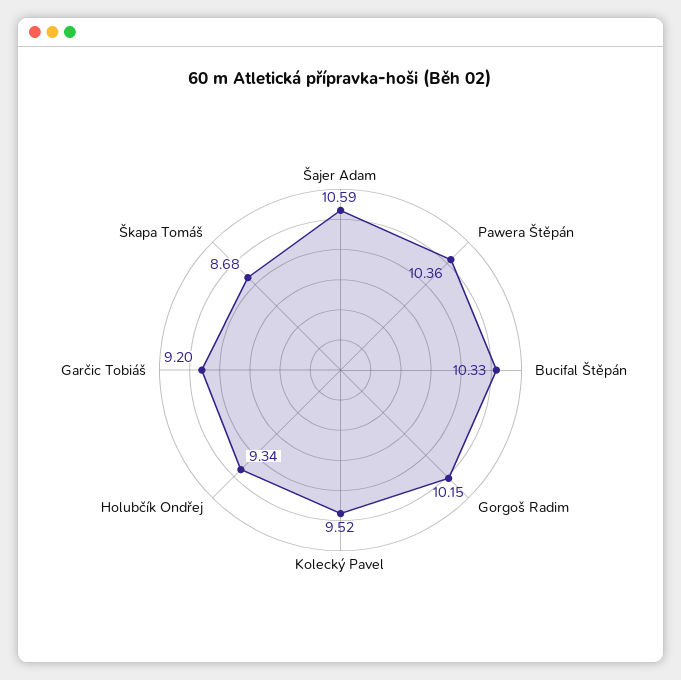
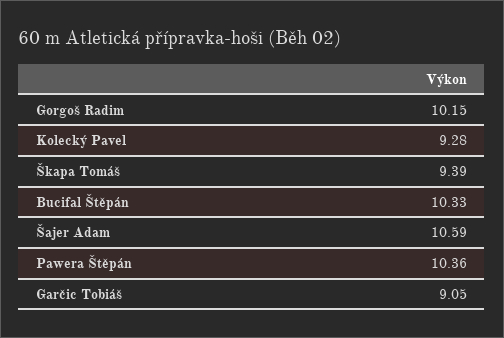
Kolecký Pavel: 9.52 -> 9.28
Holubčík Ondřej: 9.34 -> none
Garčic Tobiáš: 9.2 -> 9.05
Škapa Tomáš: 8.68 -> 9.39

